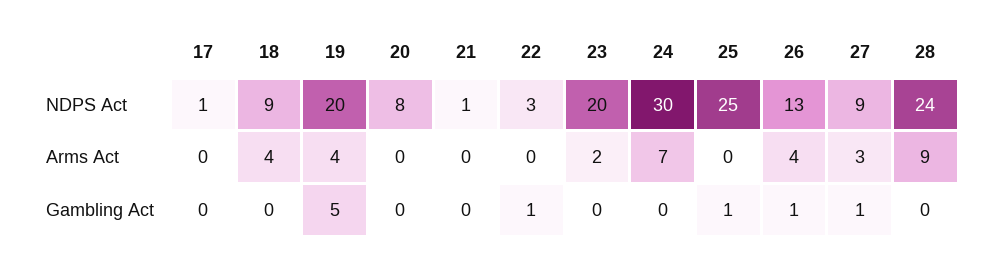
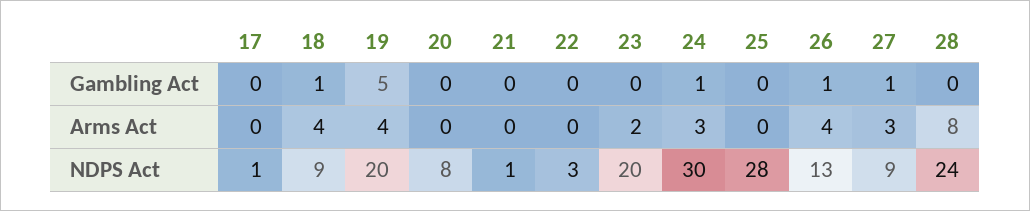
25, NDPS Act: 25 -> 28
24, Arms Act: 7 -> 3
28, Arms Act: 9 -> 8
18, Gambling Act: 0 -> 1
22, Gambling Act: 1 -> 0
24, Gambling Act: 0 -> 1
25, Gambling Act: 1 -> 0

